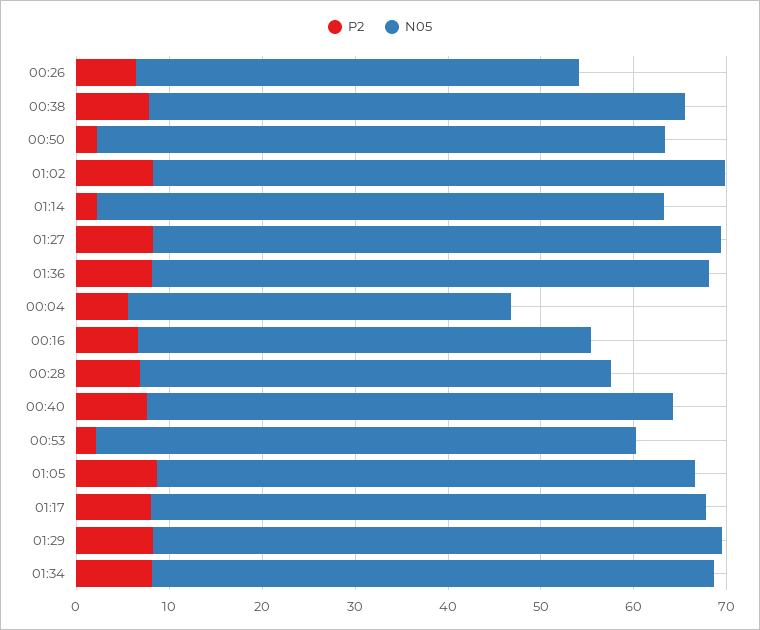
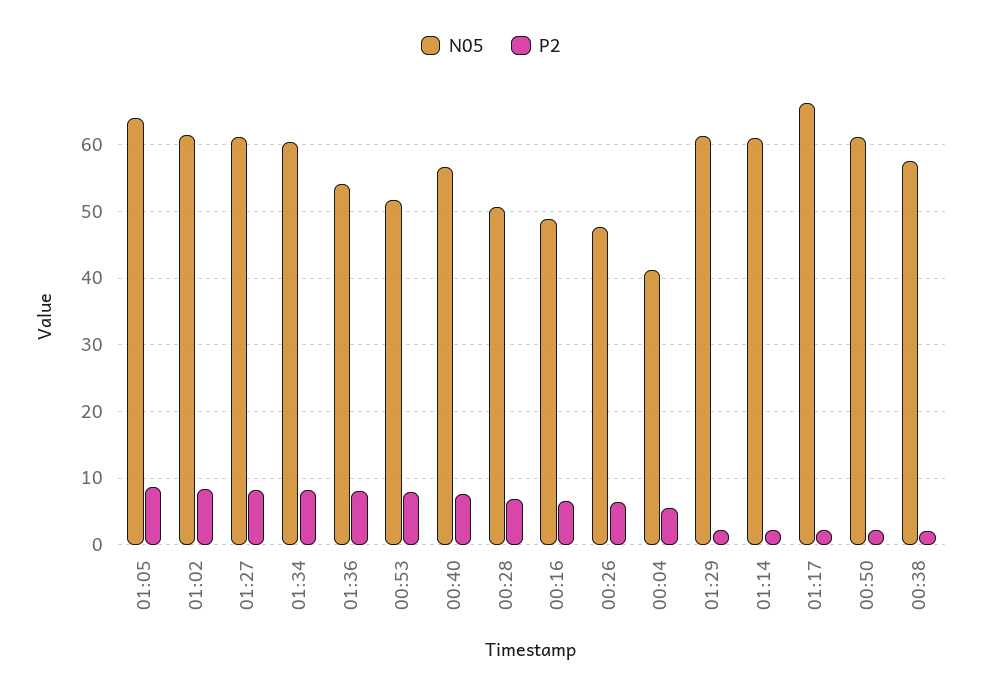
P2, 00:38: 8 -> 2
N05, 01:36: 60 -> 54
P2, 00:53: 2 -> 8
N05, 00:53: 58 -> 52
N05, 01:05: 58 -> 64
P2, 01:17: 8 -> 2
N05, 01:17: 60 -> 66
P2, 01:29: 8 -> 2

